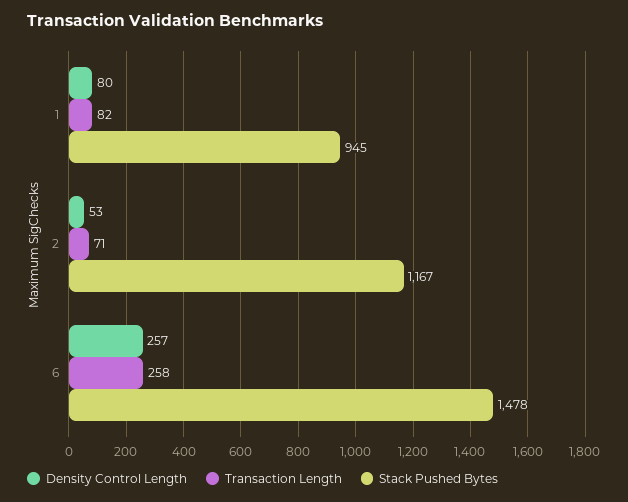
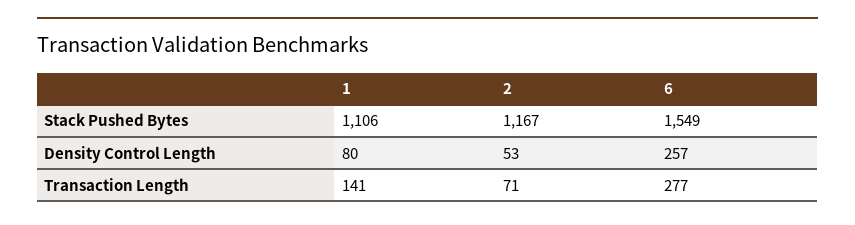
Transaction Length, 1: 82 -> 141
Stack Pushed Bytes, 1: 945 -> 1106
Transaction Length, 6: 258 -> 277
Stack Pushed Bytes, 6: 1478 -> 1549

